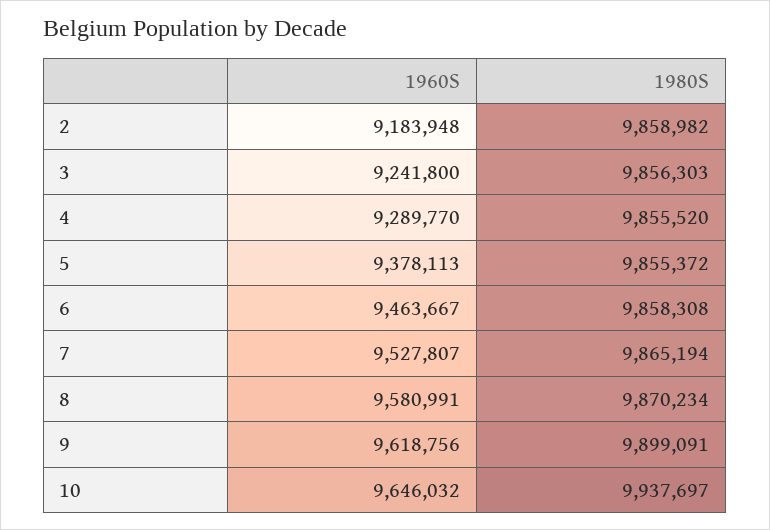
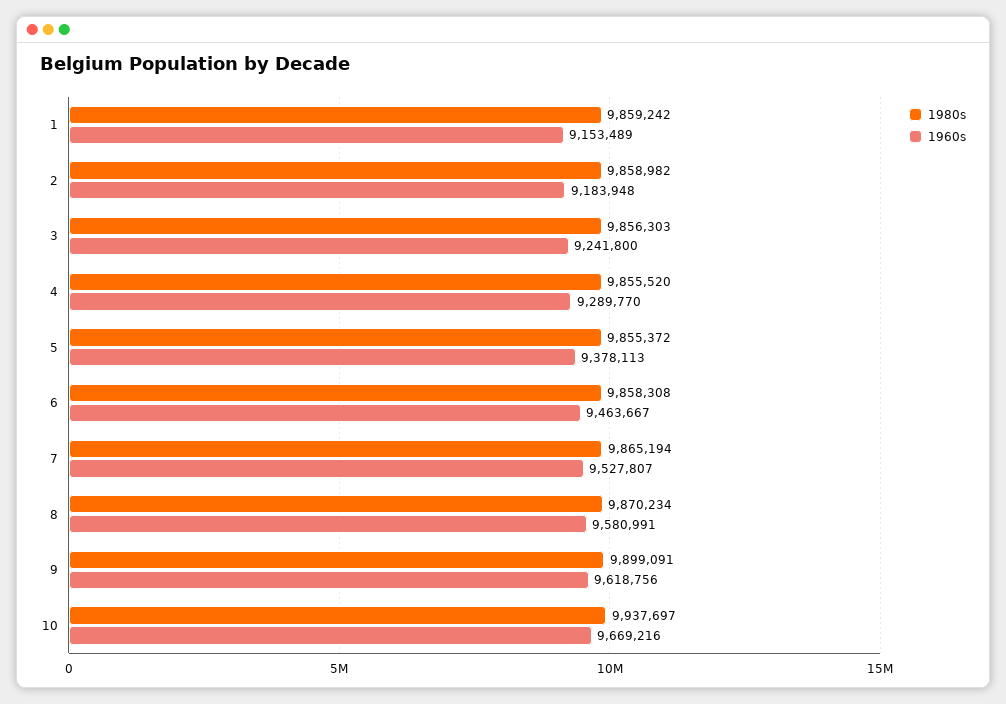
1960S, 10: 9646032 -> 9669216
1980S, 1: none -> 9859242
1960S, 1: none -> 9153489

